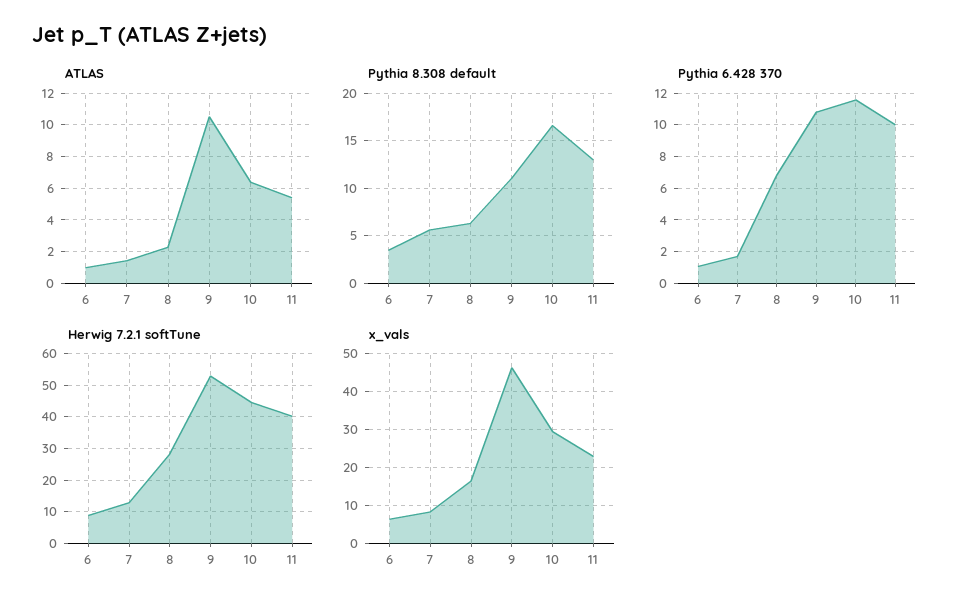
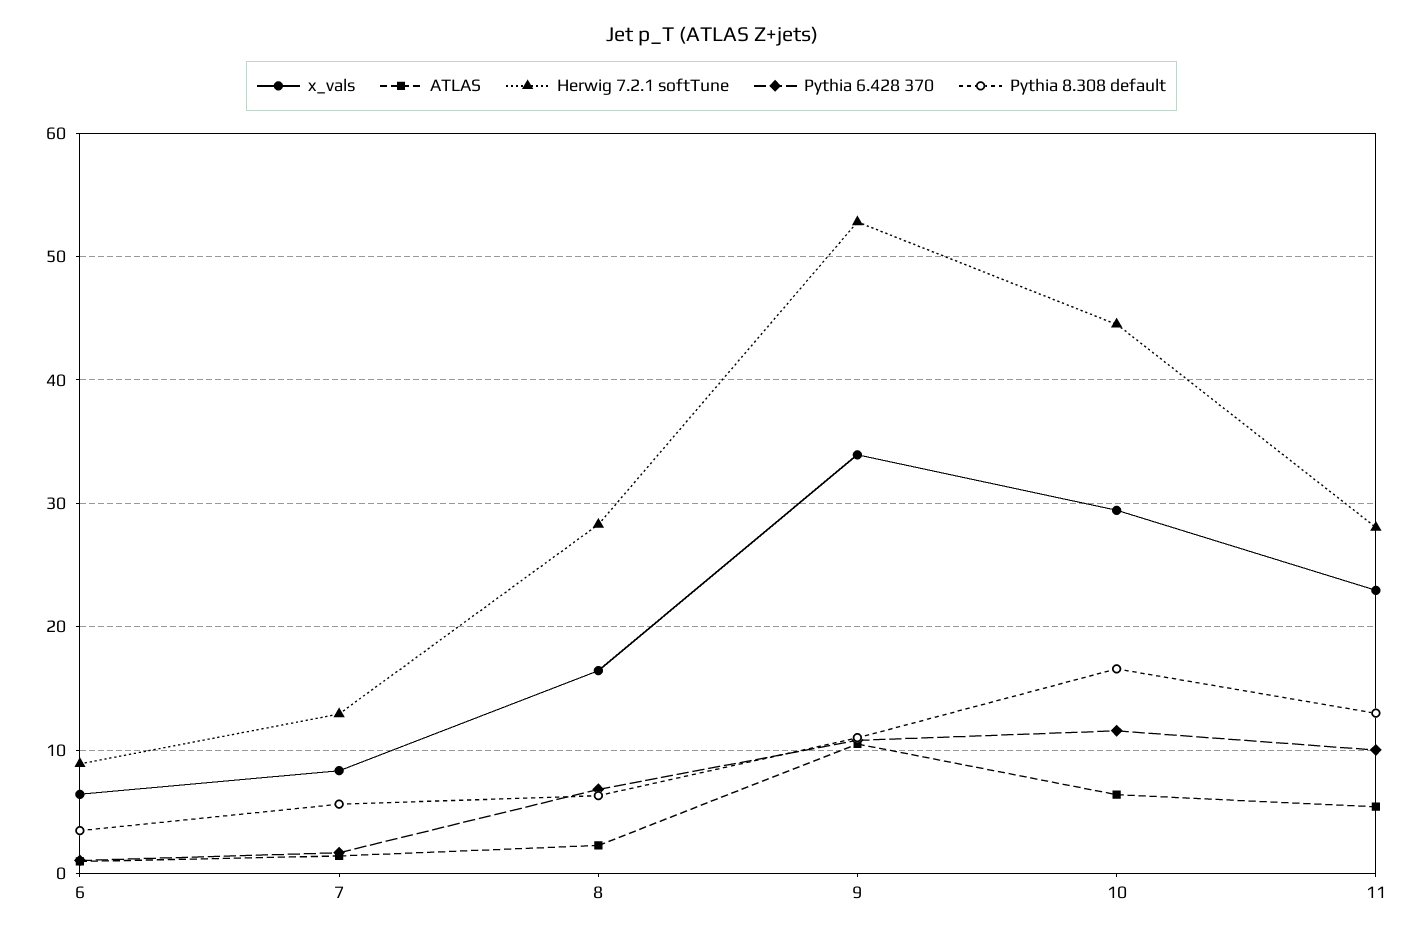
Herwig 7.2.1 softTune, 11: 40 -> 28
x_vals, 9: 46 -> 34

